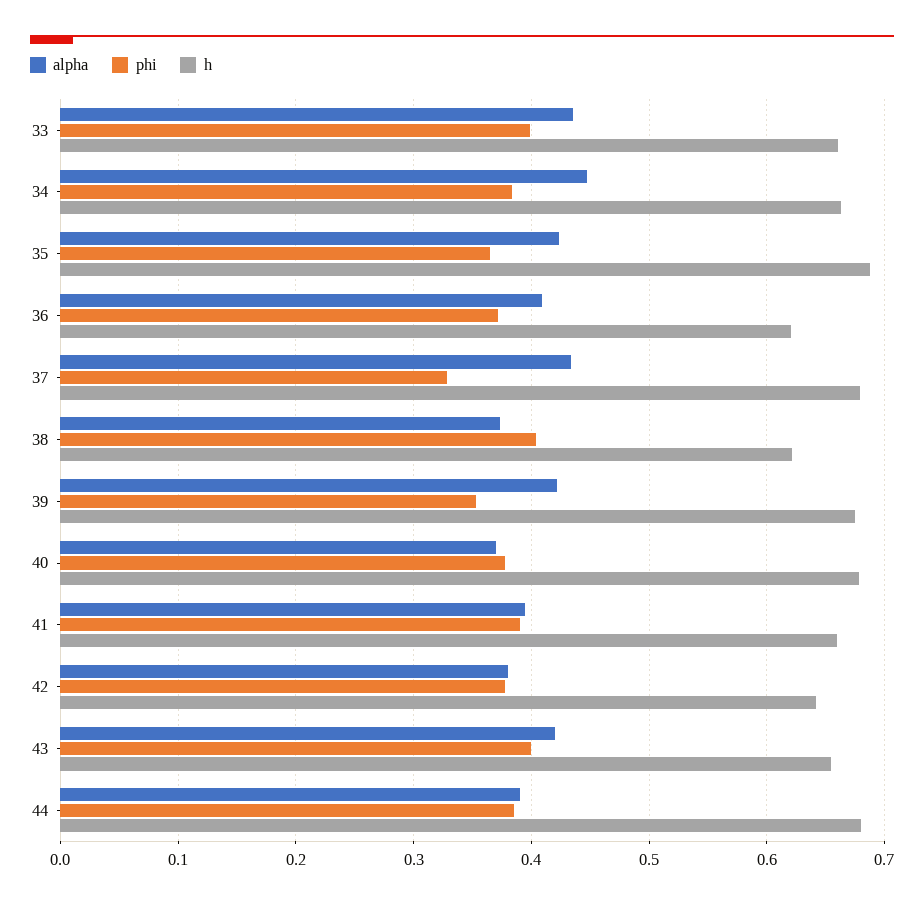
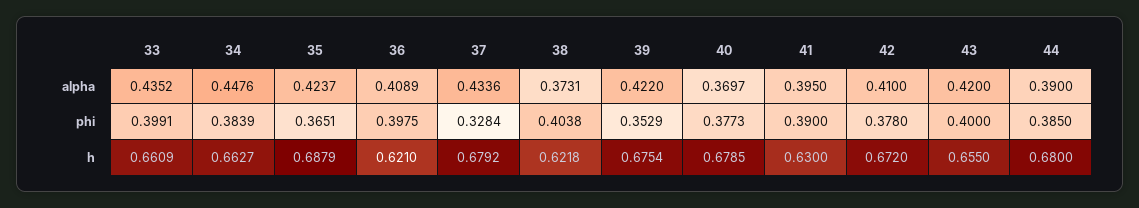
phi, 36: 0.37 -> 0.3975
h, 41: 0.66 -> 0.63
alpha, 42: 0.38 -> 0.41
h, 42: 0.64 -> 0.672

